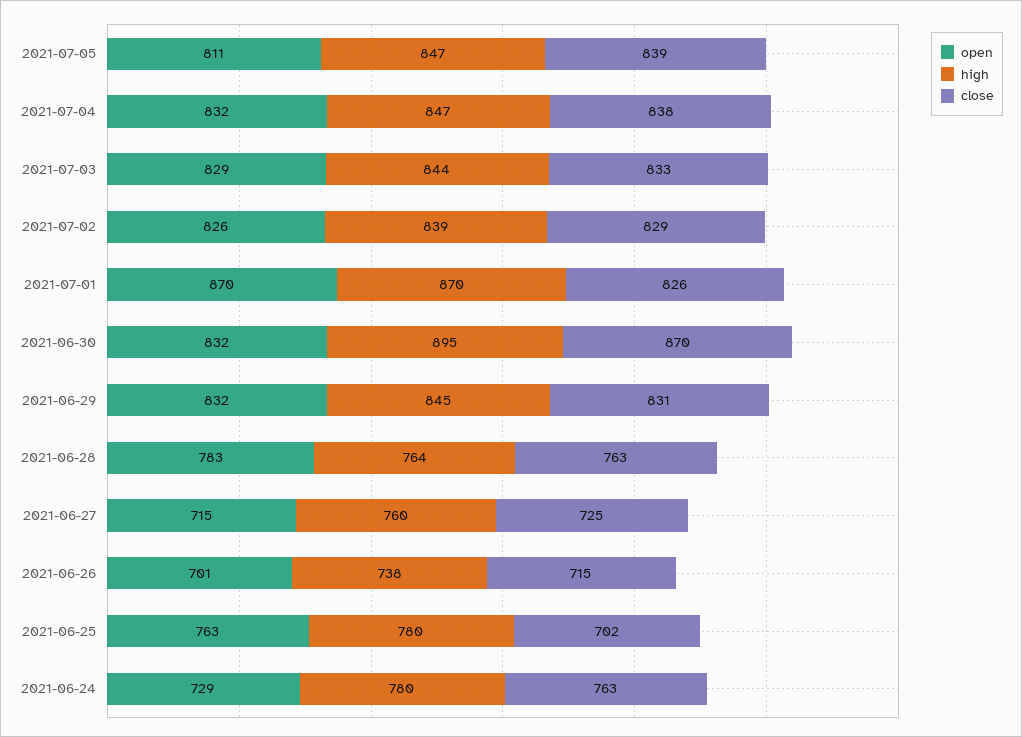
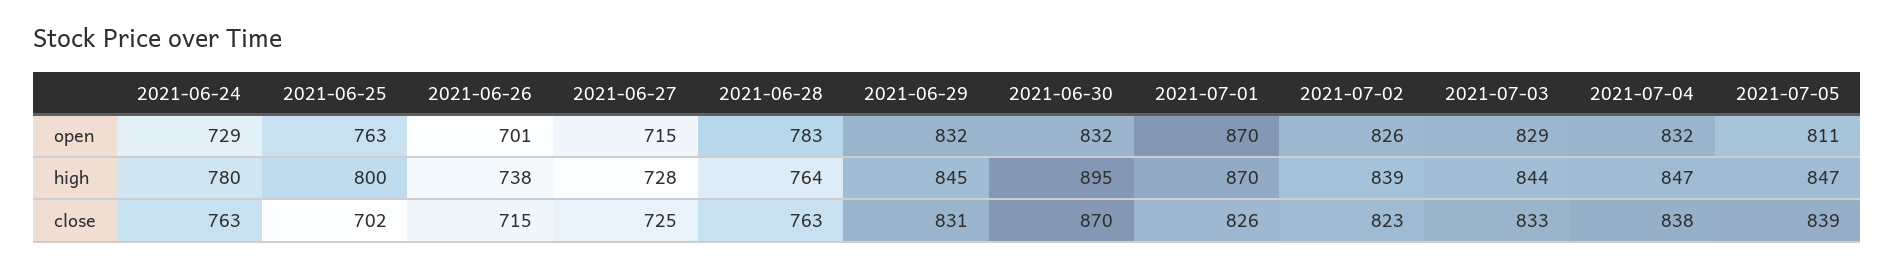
close, 2021-07-02: 829 -> 823
high, 2021-06-27: 760 -> 728
high, 2021-06-25: 780 -> 800

